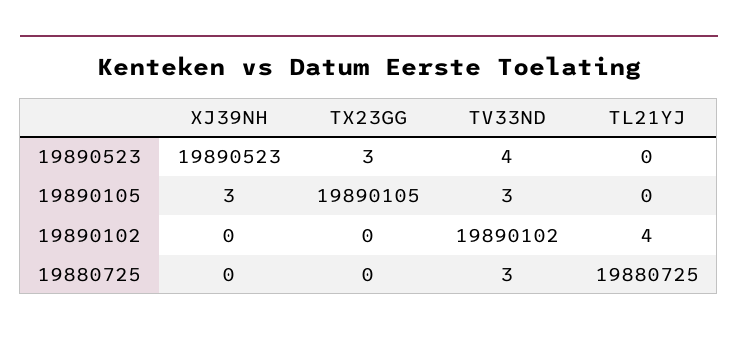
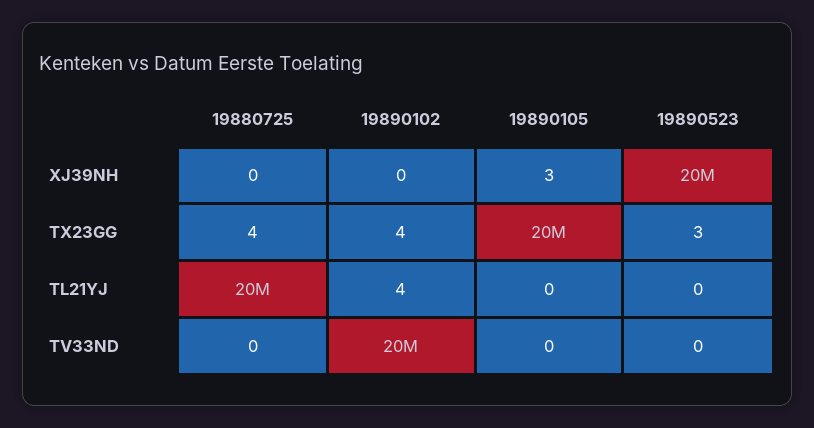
TV33ND, 19890523: 4 -> 0
TV33ND, 19890105: 3 -> 0
TX23GG, 19890102: 0 -> 4
TX23GG, 19880725: 0 -> 4
TV33ND, 19880725: 3 -> 0

